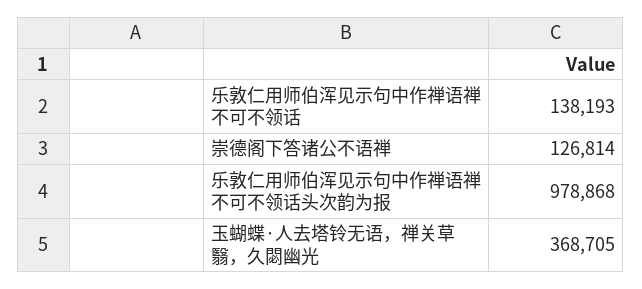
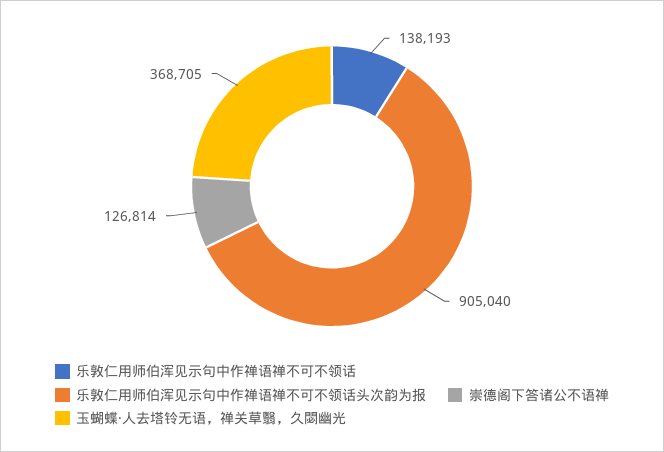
乐敦仁用师伯浑见示句中作禅语禅不可不领话头次韵为报: 978868 -> 905040

